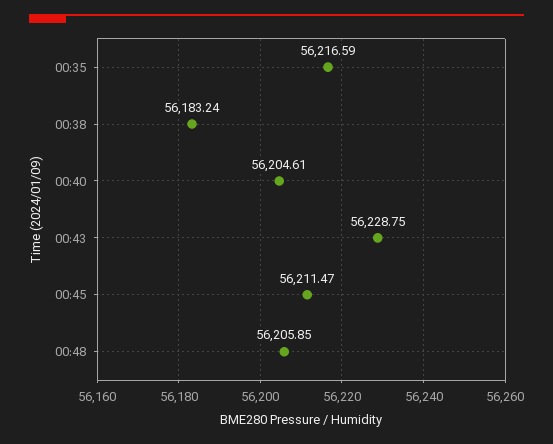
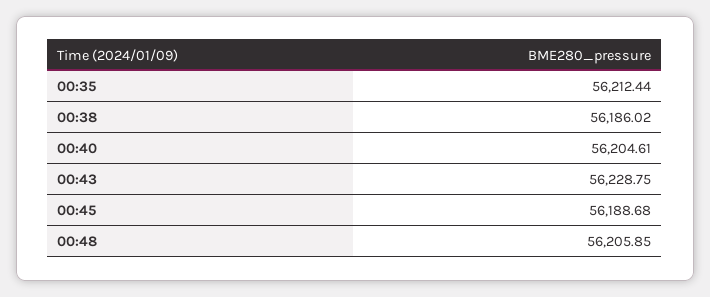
00:35: 56216.59 -> 56212.44
00:38: 56183.24 -> 56186.02
00:45: 56211.47 -> 56188.68

